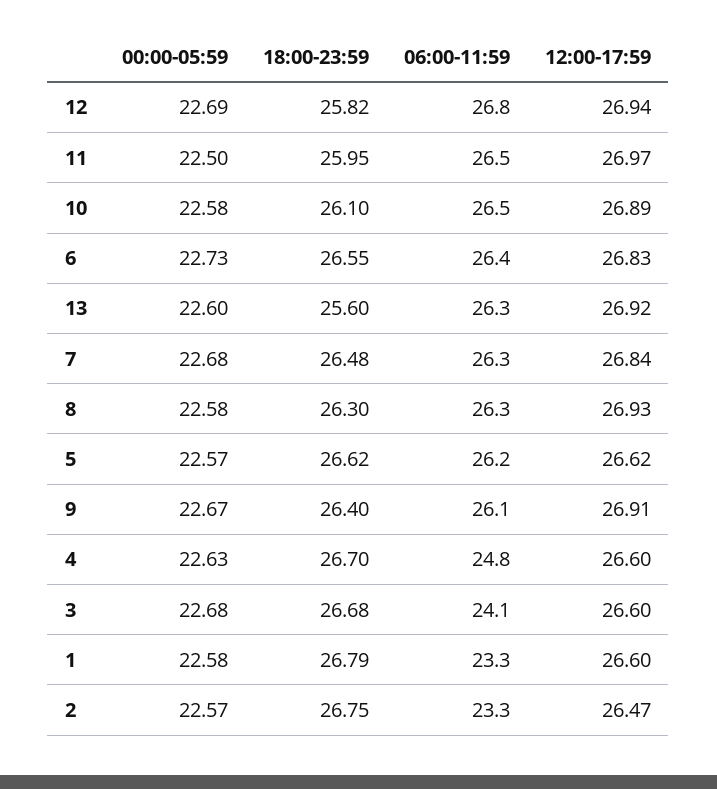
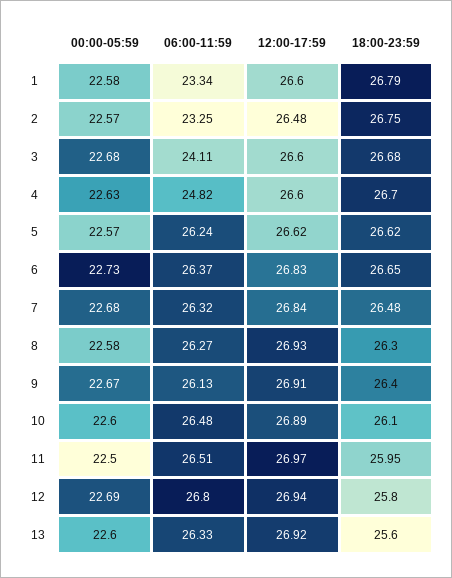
18:00-23:59, 12: 25.82 -> 25.8
00:00-05:59, 10: 22.58 -> 22.6
18:00-23:59, 6: 26.55 -> 26.65
12:00-17:59, 2: 26.47 -> 26.48

